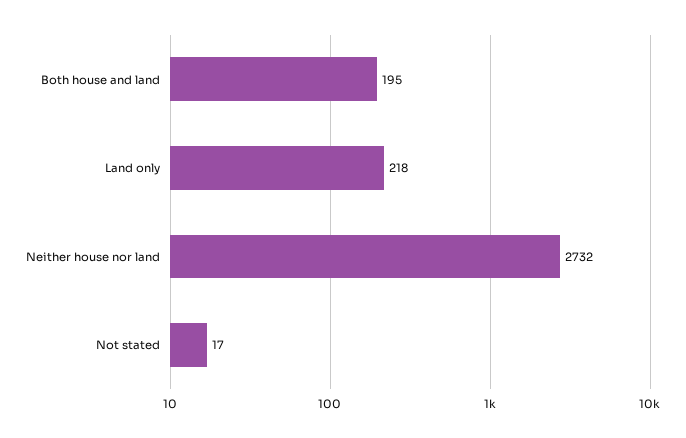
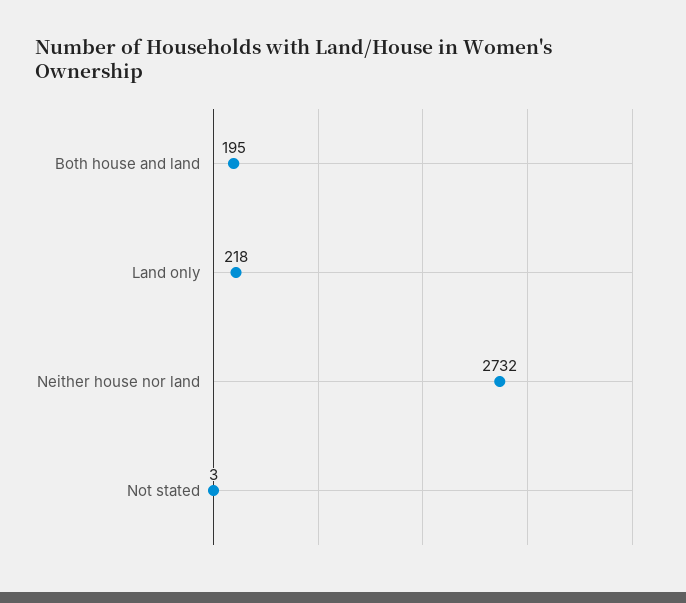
Not stated: 17 -> 3

